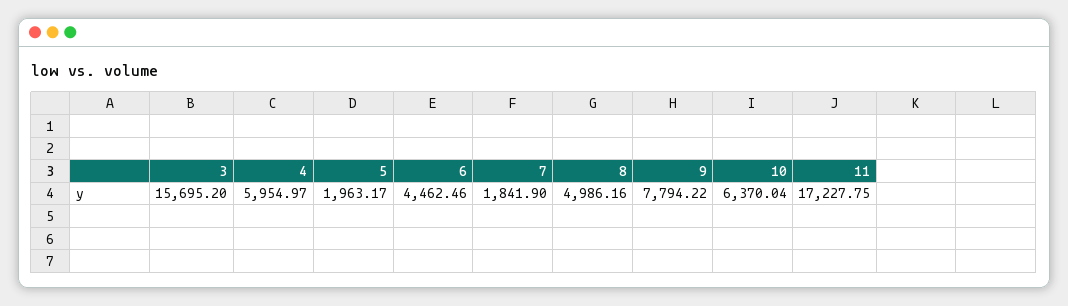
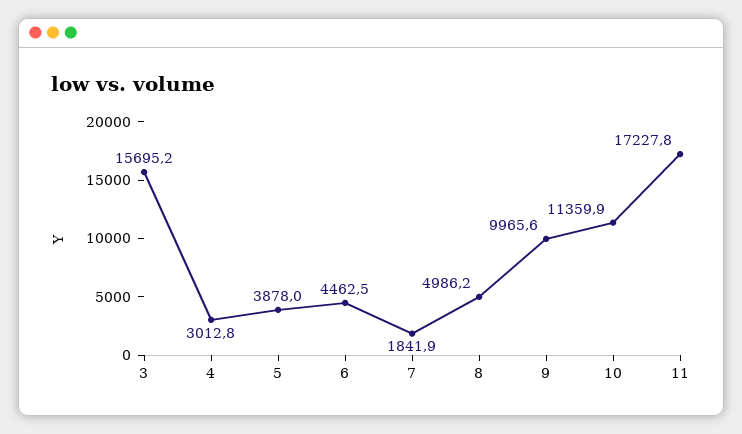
4: 5954.97 -> 3012.8
5: 1963.17 -> 3878
9: 7794.22 -> 9965.6
10: 6370.04 -> 11359.9

